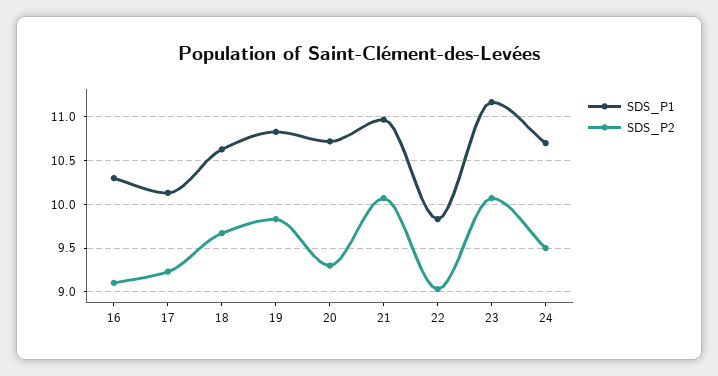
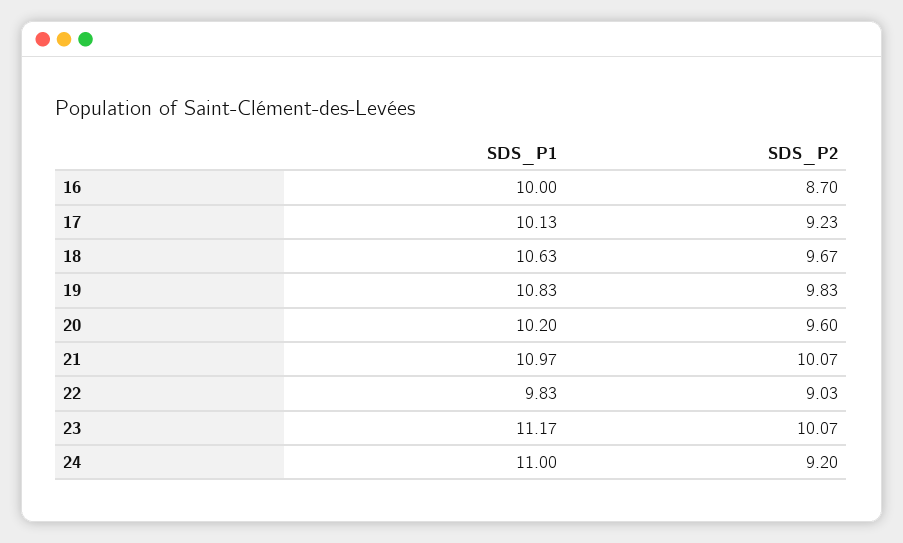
SDS_P1, 16: 10.3 -> 10
SDS_P2, 16: 9.1 -> 8.7
SDS_P1, 20: 10.7 -> 10.2
SDS_P2, 20: 9.3 -> 9.6
SDS_P1, 24: 10.7 -> 11
SDS_P2, 24: 9.5 -> 9.2

